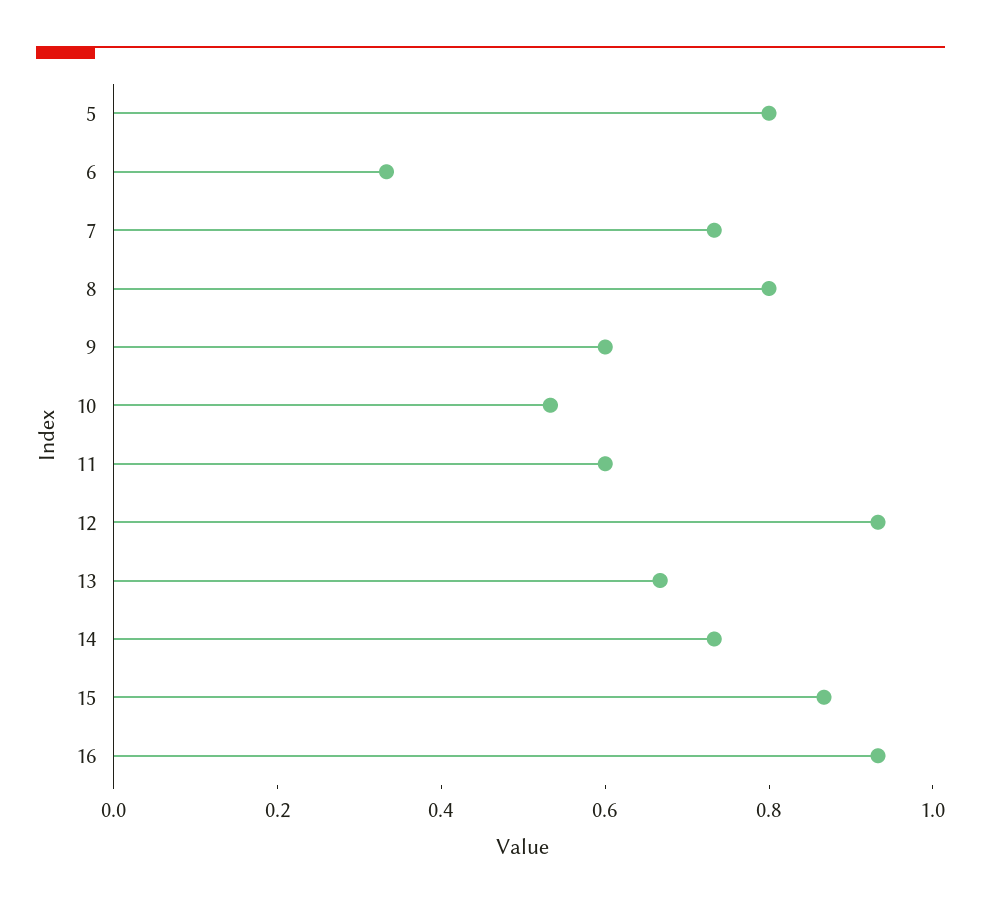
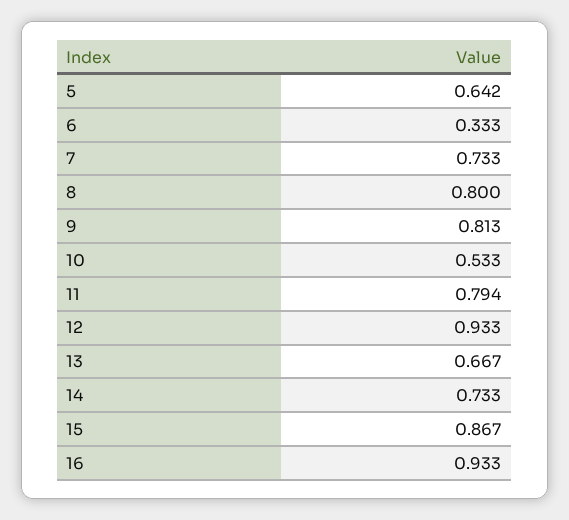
5: 0.8 -> 0.642
9: 0.6 -> 0.813
11: 0.6 -> 0.794

